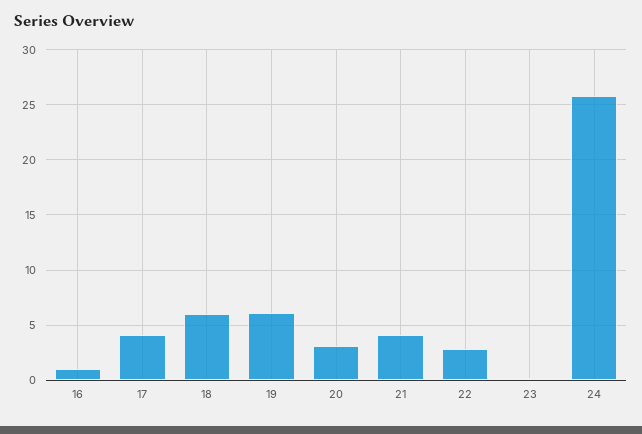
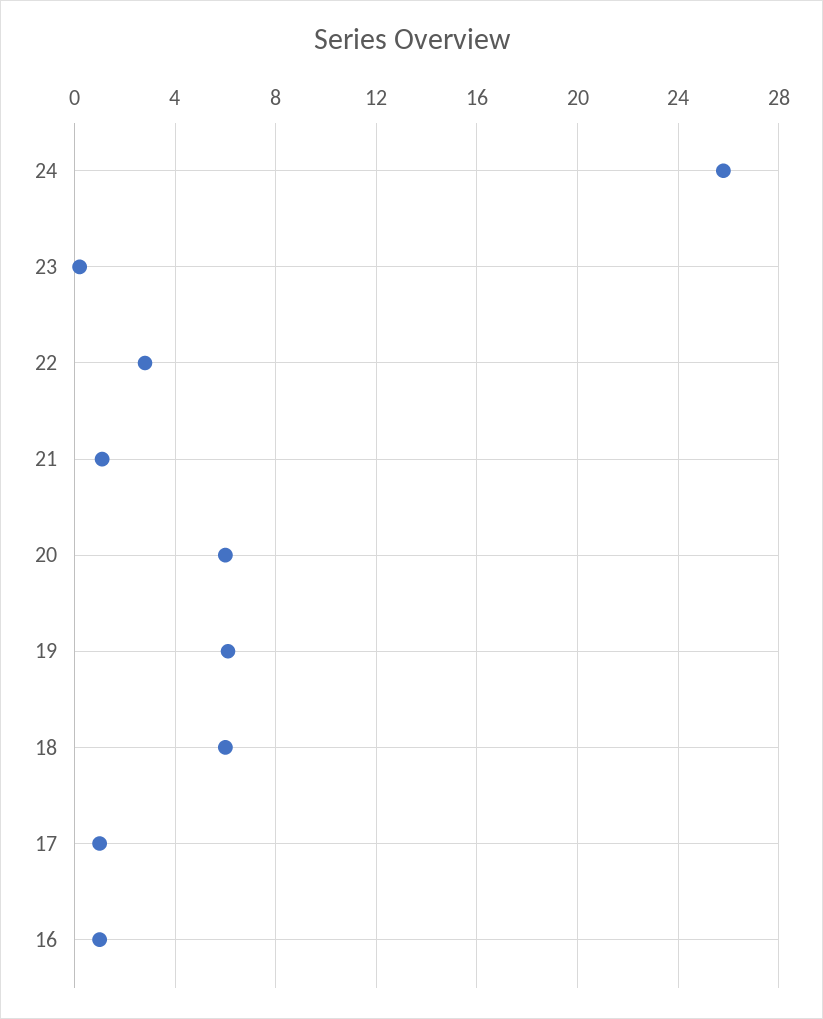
17: 4 -> 1
20: 3 -> 6
21: 4 -> 1

